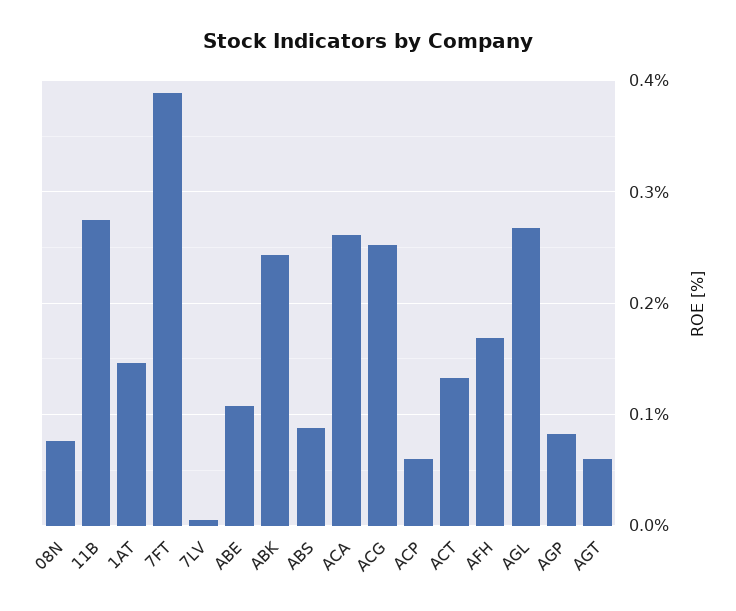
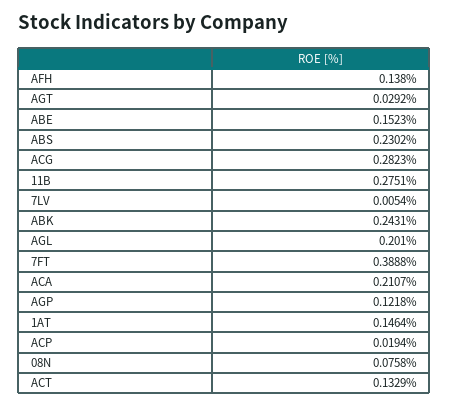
ABE: 0.11 -> 0.1523
ABS: 0.09 -> 0.2302
ACA: 0.26 -> 0.2107
ACG: 0.25 -> 0.2823
ACP: 0.06 -> 0.0194
AFH: 0.17 -> 0.138
AGL: 0.27 -> 0.201
AGP: 0.08 -> 0.1218
AGT: 0.06 -> 0.0292

